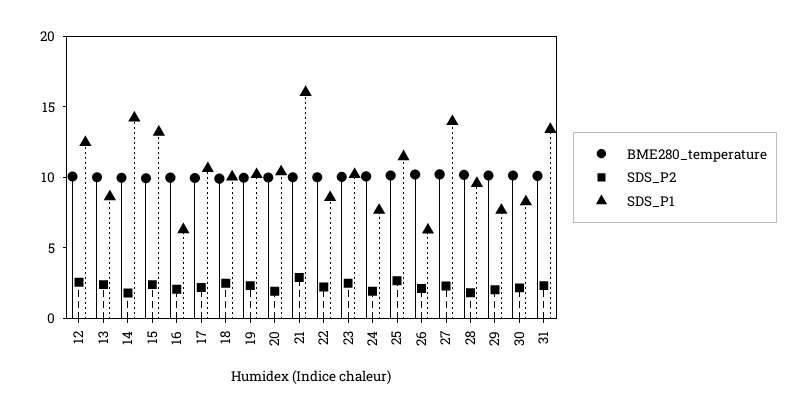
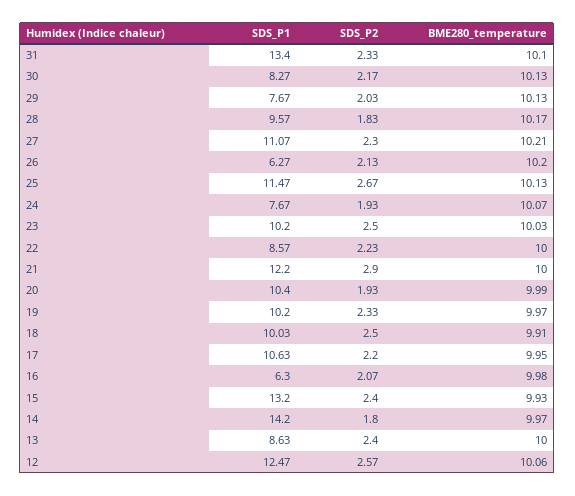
SDS_P1, 21: 16 -> 12.2
SDS_P1, 27: 14 -> 11.07

